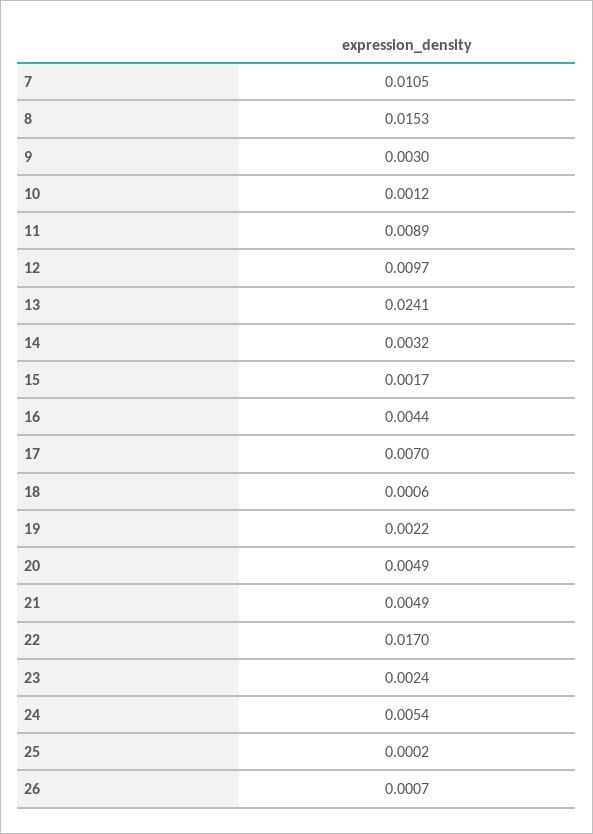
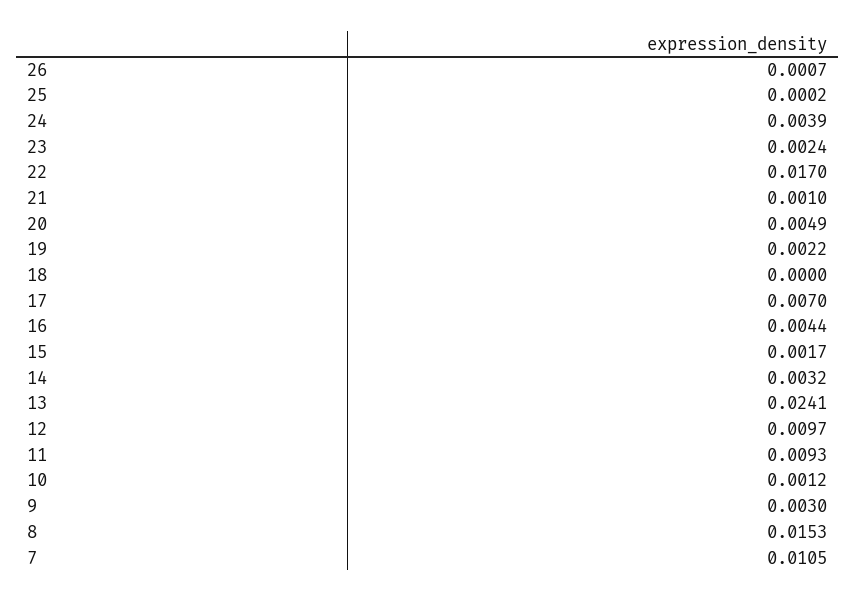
11: 0.0089 -> 0.0093
18: 0.0006 -> 0
21: 0.0049 -> 0.001
24: 0.0054 -> 0.0039

